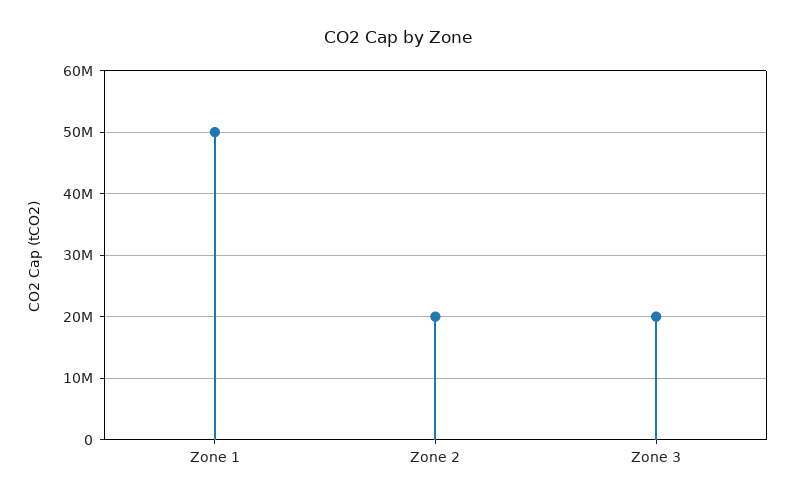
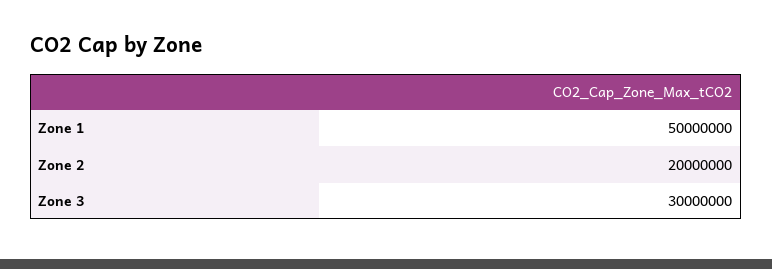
Zone 3: 20000000 -> 30000000

